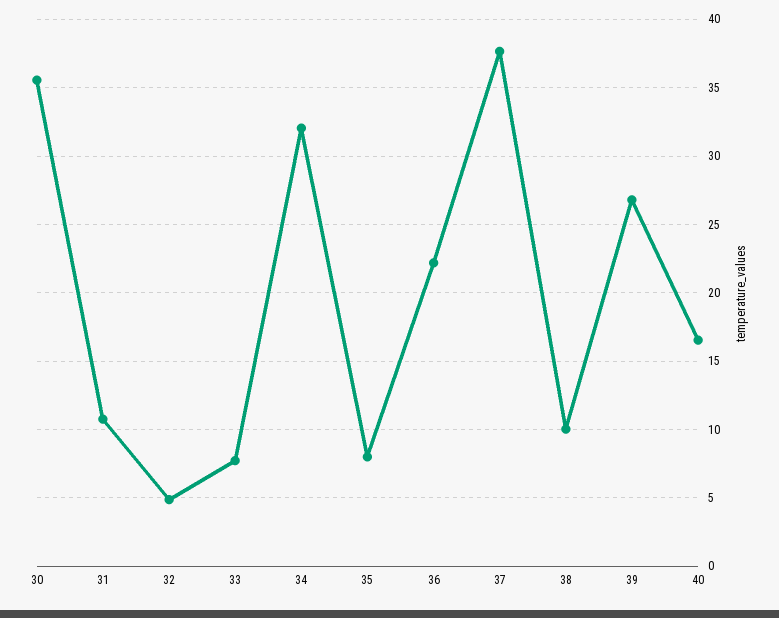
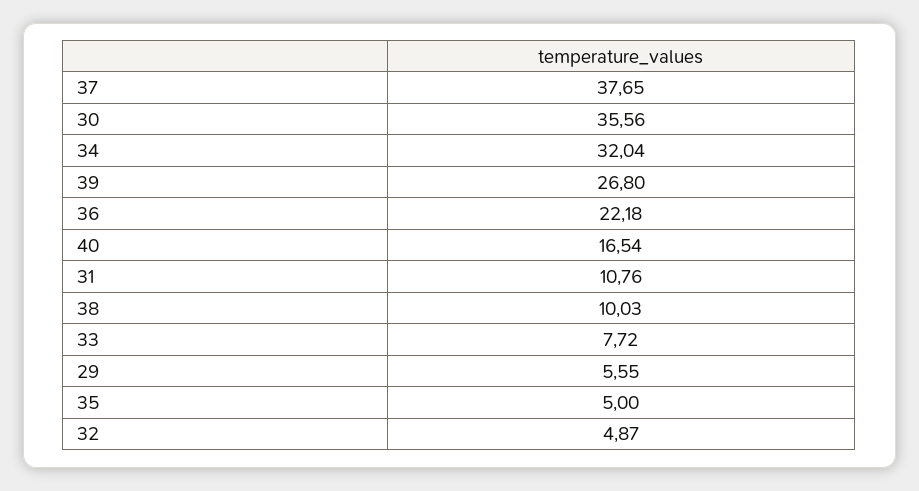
35: 8 -> 5
29: none -> 5.55

